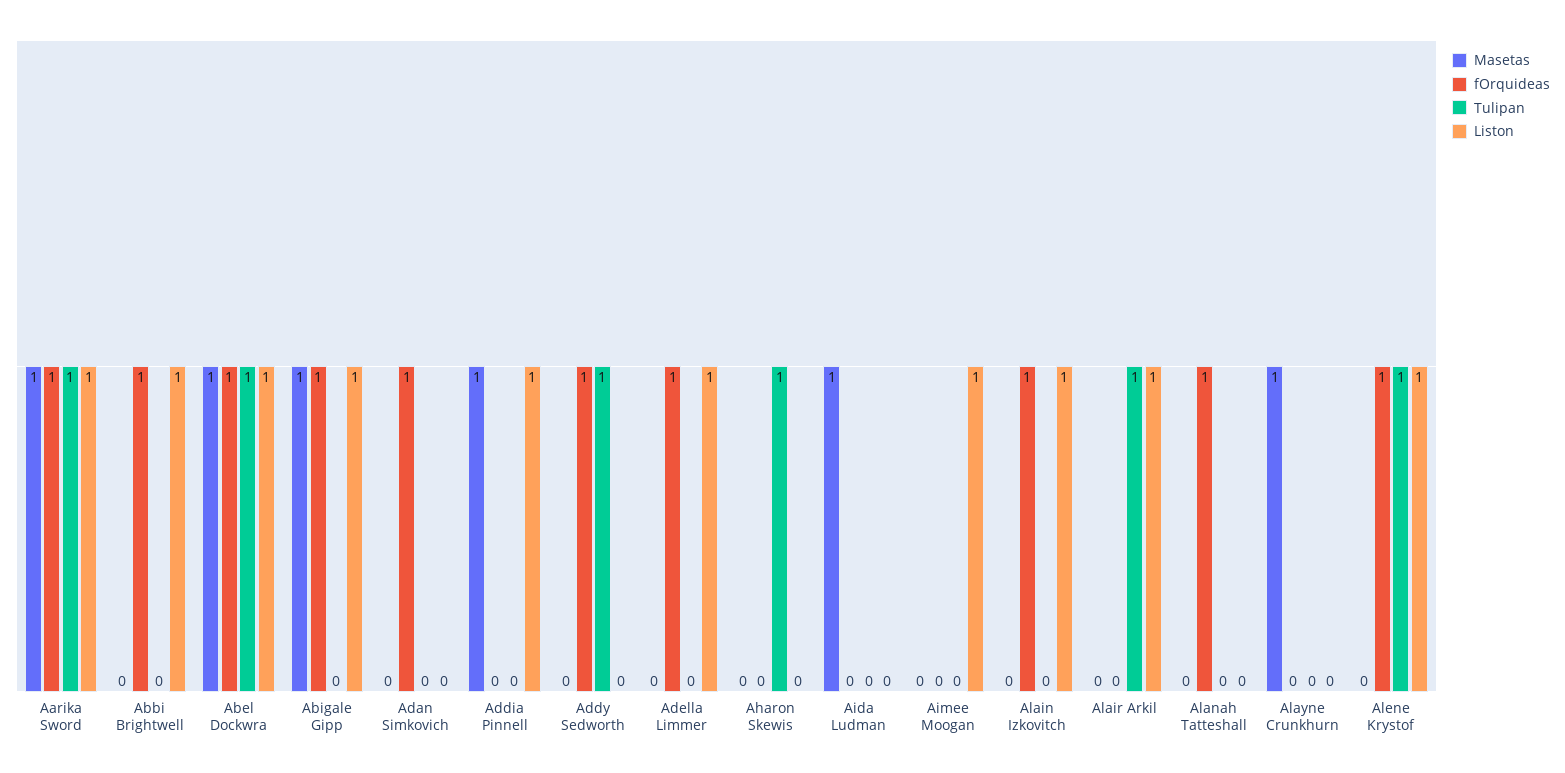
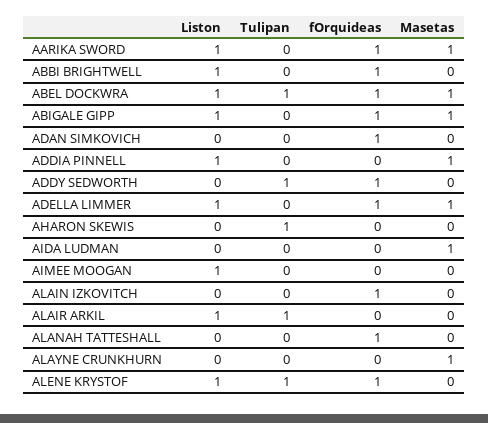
Tulipan, Aarika Sword: 1 -> 0
Masetas, Adella Limmer: 0 -> 1
Liston, Alain Izkovitch: 1 -> 0

